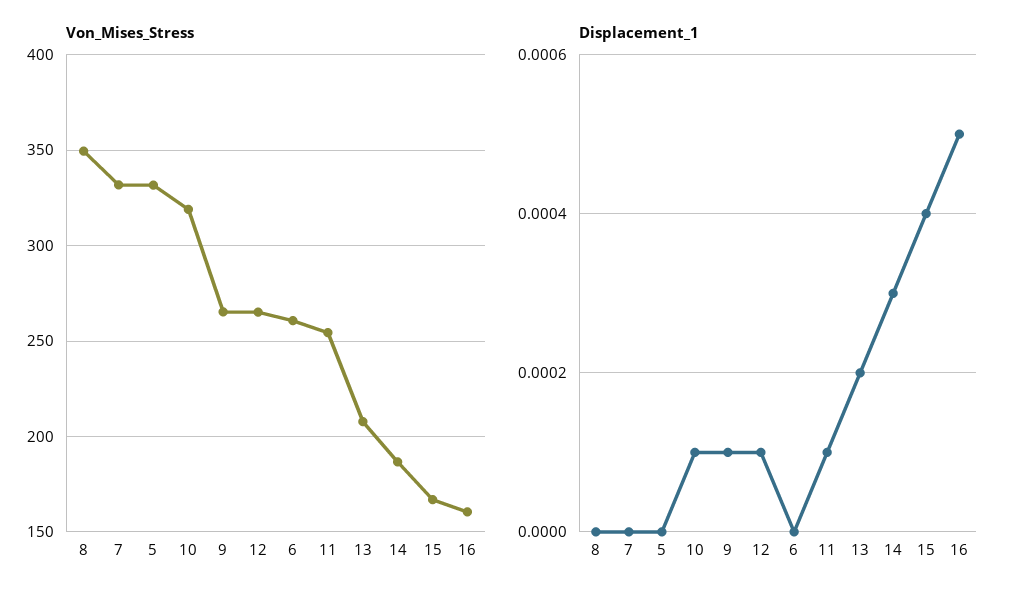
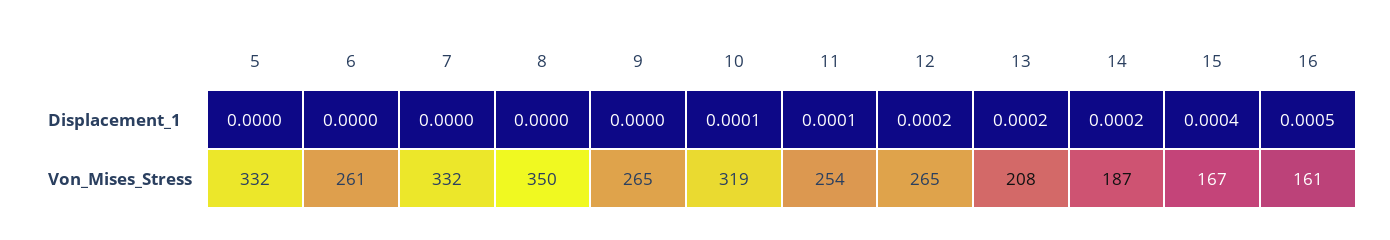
Displacement_1, 9: 0.0001 -> 0
Displacement_1, 12: 0.0001 -> 0.0002
Displacement_1, 14: 0.0003 -> 0.0002

